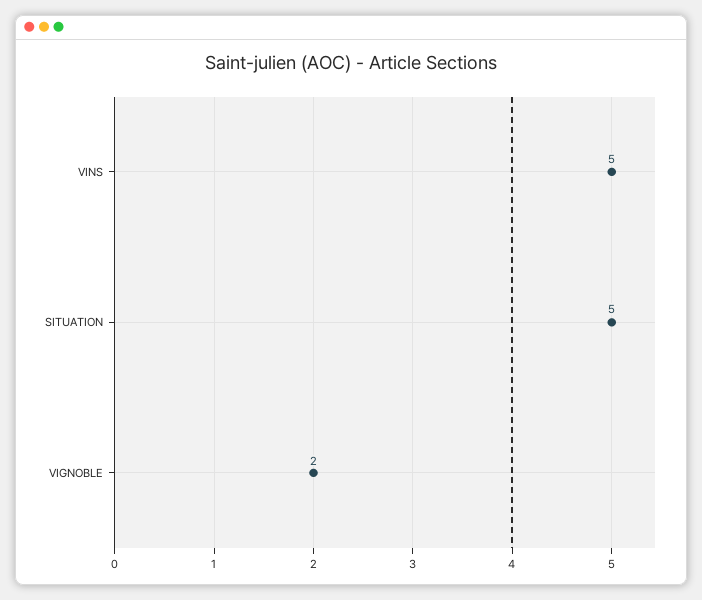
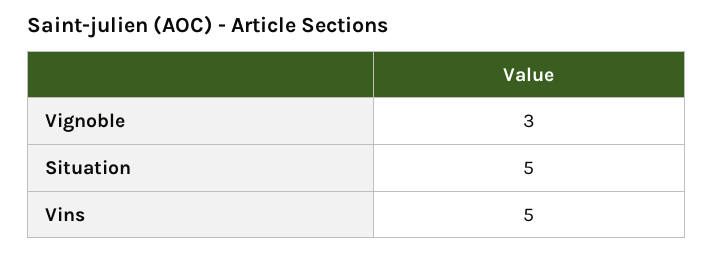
VIGNOBLE: 2 -> 3

